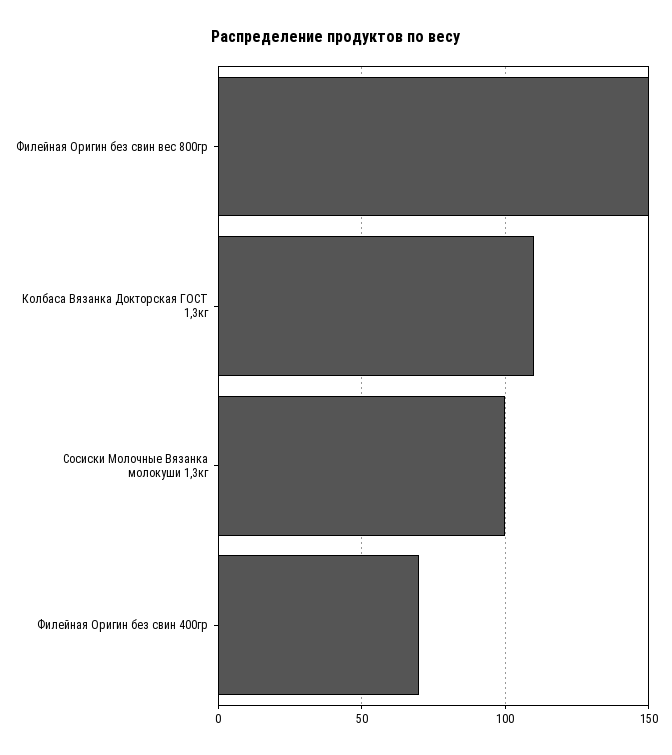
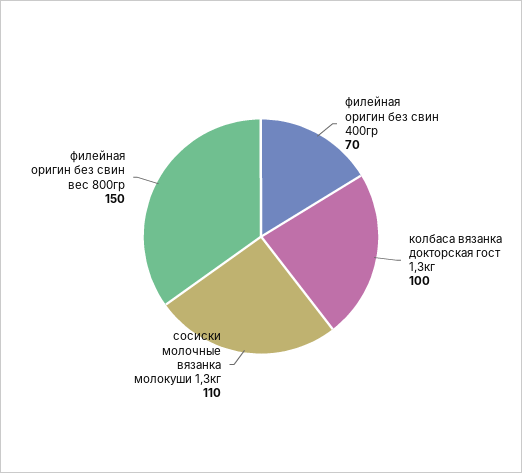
Колбаса Вязанка Докторская ГОСТ 1,3кг: 110 -> 100
Сосиски Молочные Вязанка молокуши 1,3кг: 100 -> 110

